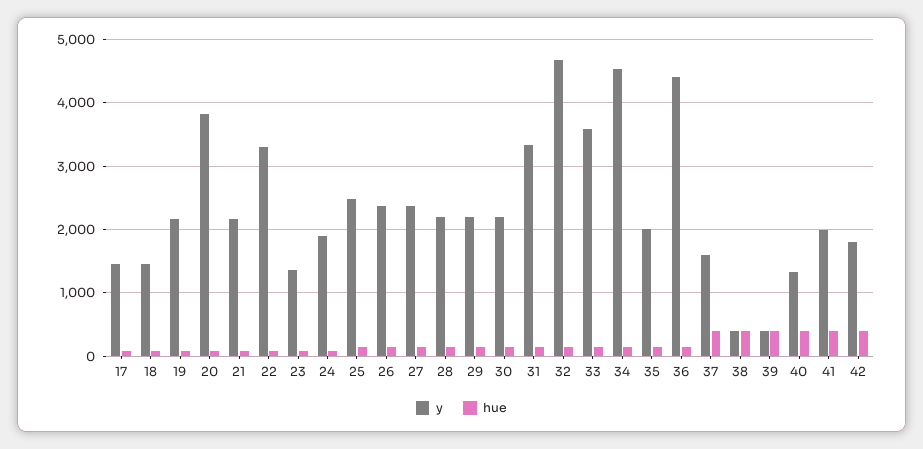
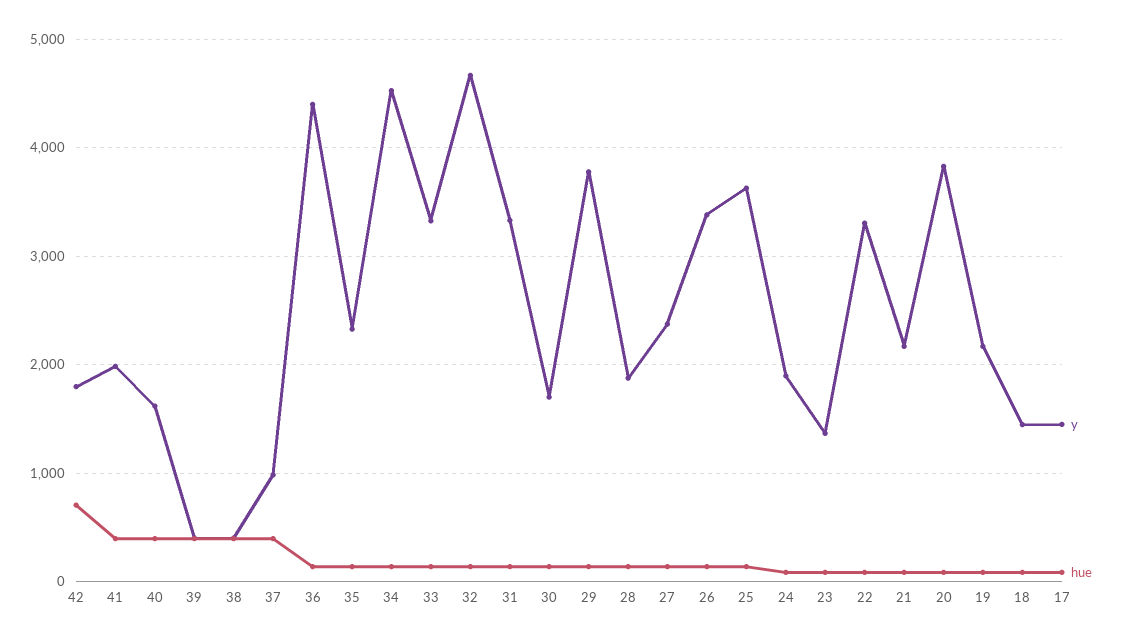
y, 25: 2500 -> 3600
y, 26: 2400 -> 3400
y, 28: 2200 -> 1900
y, 29: 2200 -> 3800
y, 30: 2200 -> 1700
y, 33: 3600 -> 3300
y, 35: 2000 -> 2300
y, 37: 1600 -> 1000
y, 40: 1300 -> 1600
hue, 42: 400 -> 700

